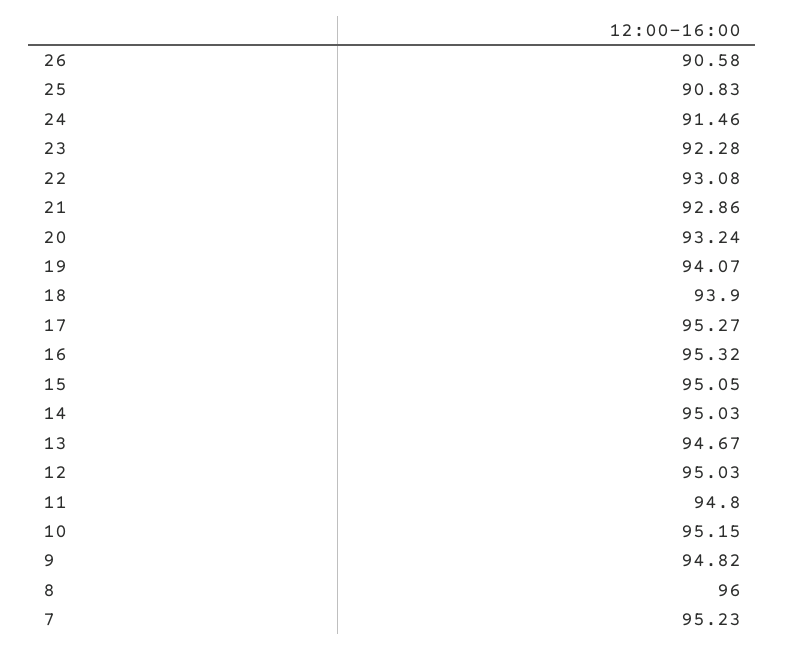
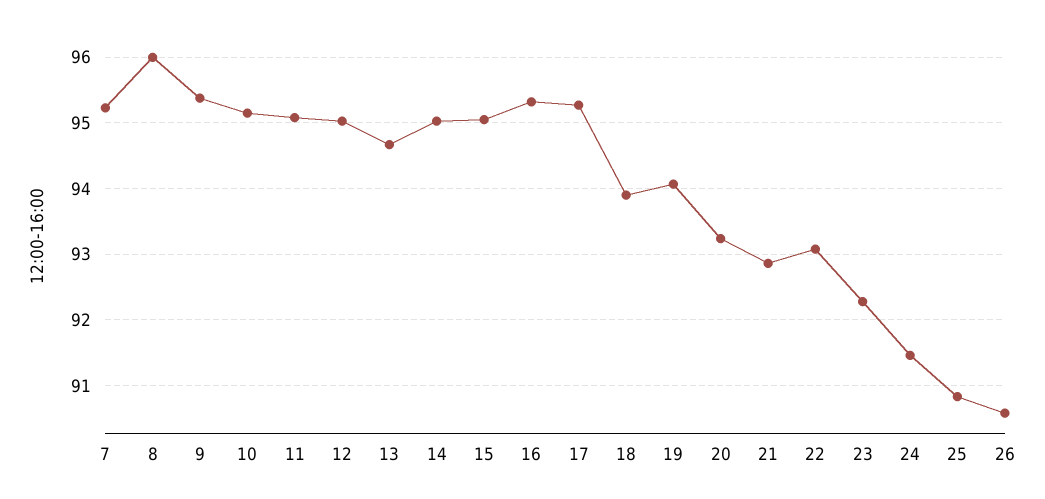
11: 94.8 -> 95.1
9: 94.82 -> 95.4

